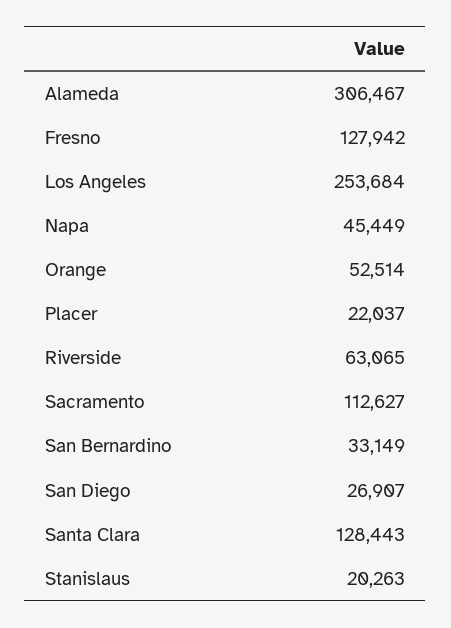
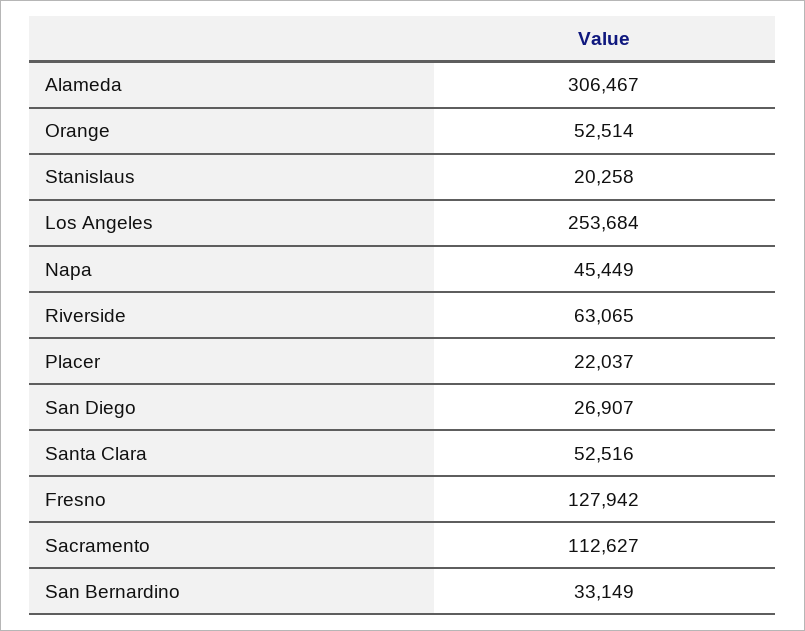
Santa Clara: 128443 -> 52516
Stanislaus: 20263 -> 20258

